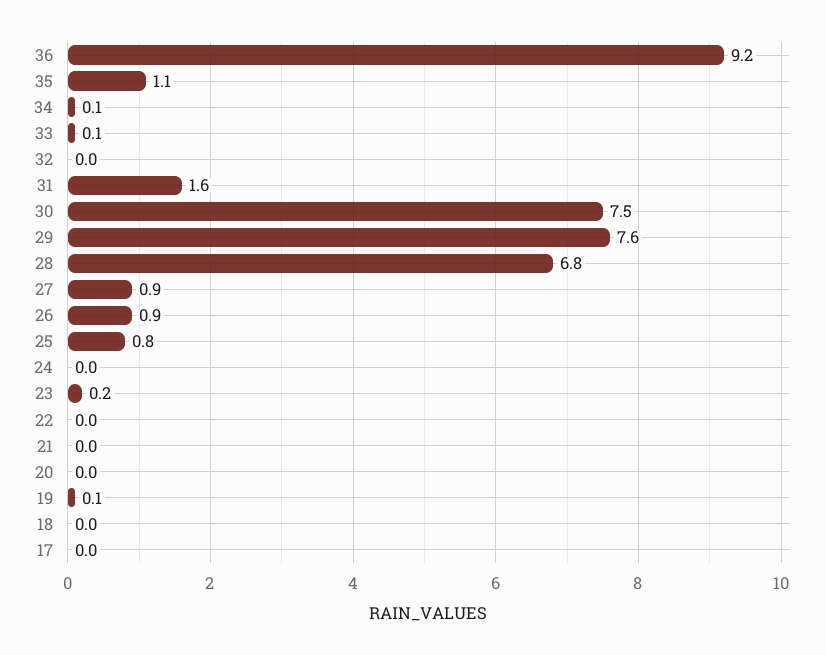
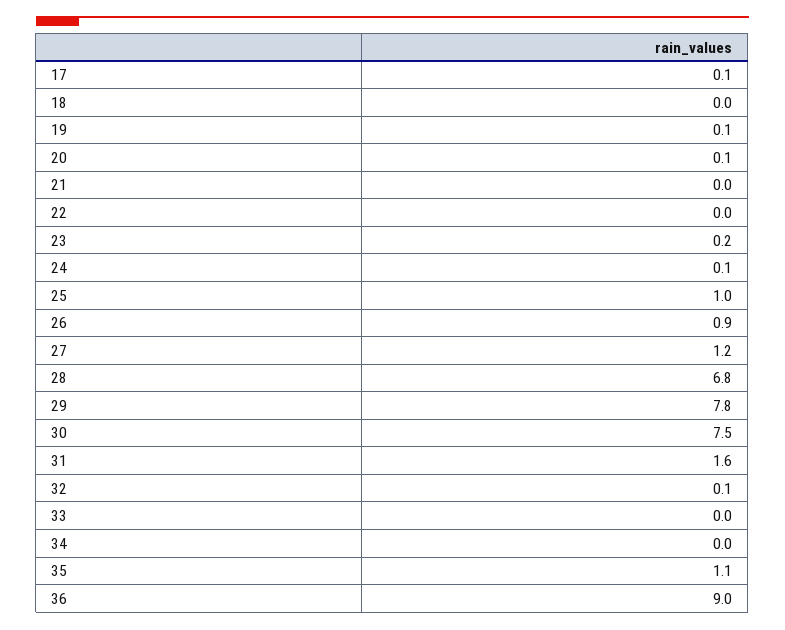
36: 9.2 -> 9
34: 0.1 -> 0
33: 0.1 -> 0
32: 0 -> 0.1
29: 7.6 -> 7.8
27: 0.9 -> 1.2
25: 0.8 -> 1
24: 0 -> 0.1
20: 0 -> 0.1
17: 0 -> 0.1

